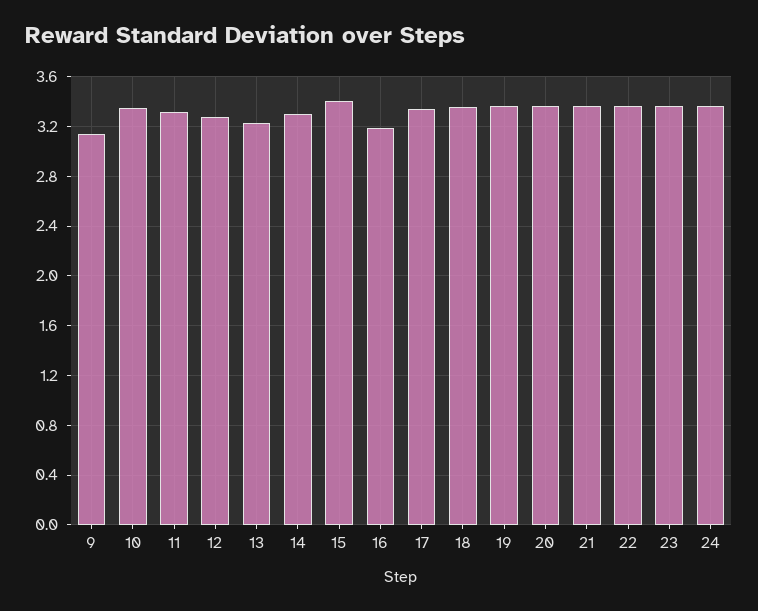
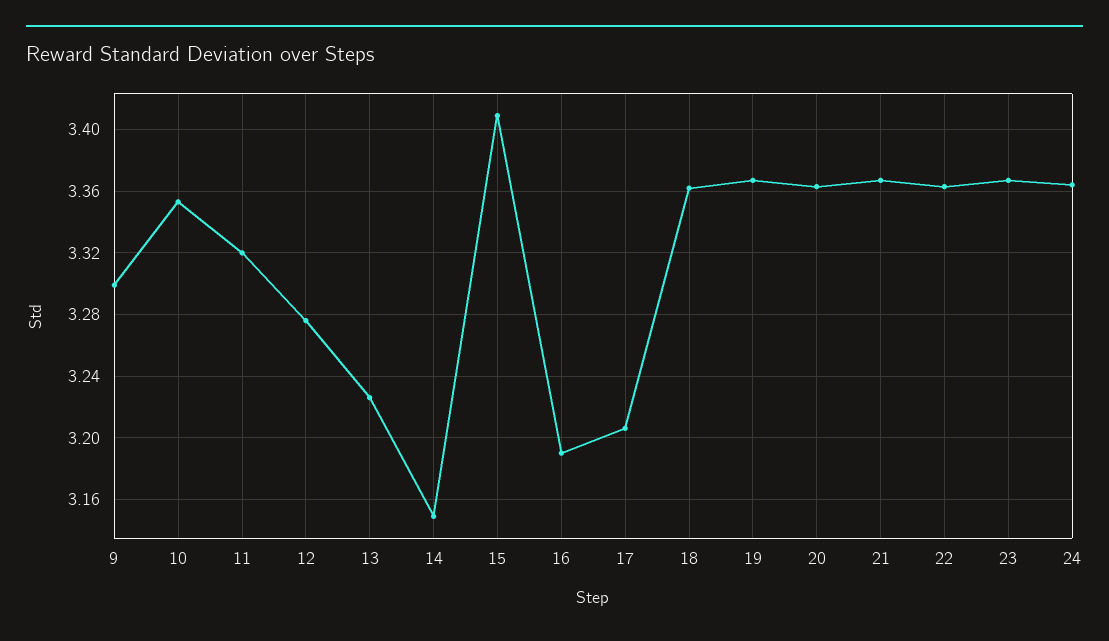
9: 3.15 -> 3.3
14: 3.3 -> 3.15
17: 3.35 -> 3.205

